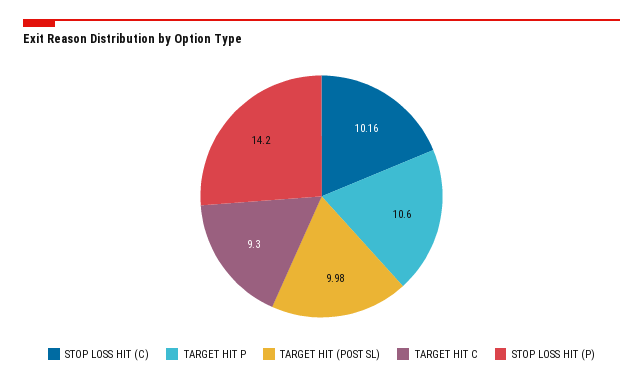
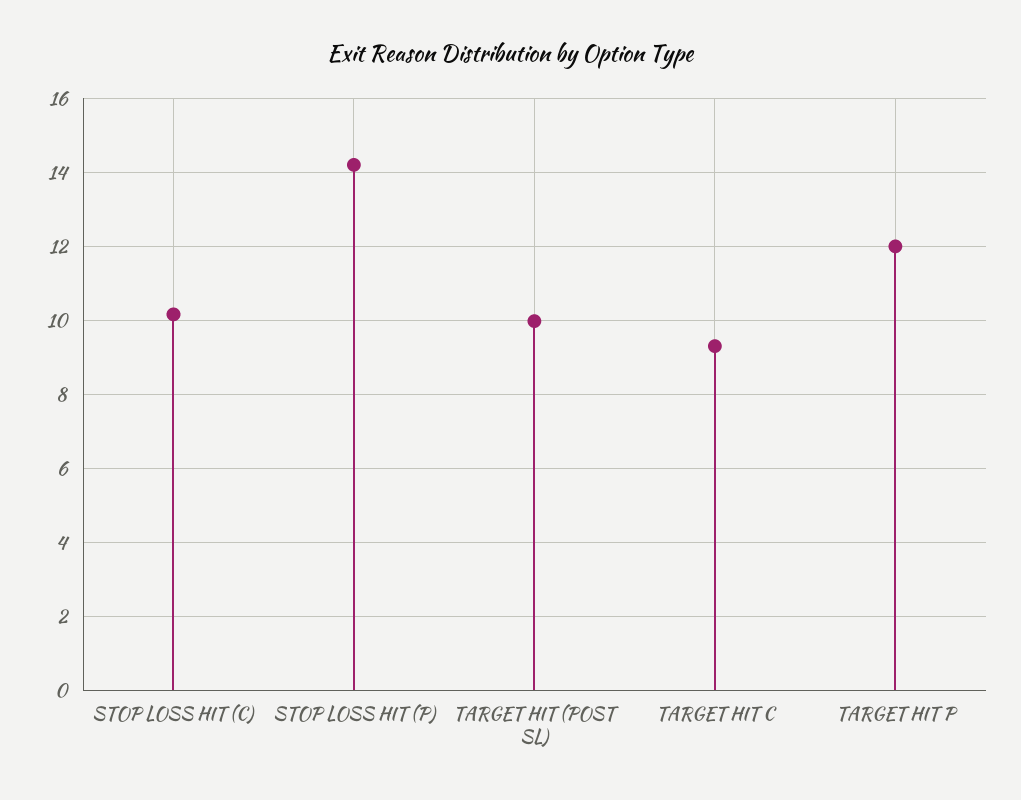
TARGET HIT P: 10.6 -> 12

